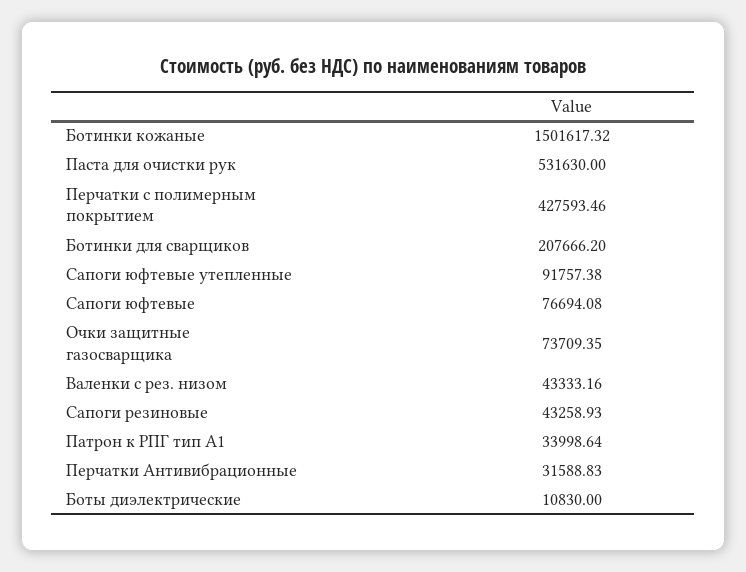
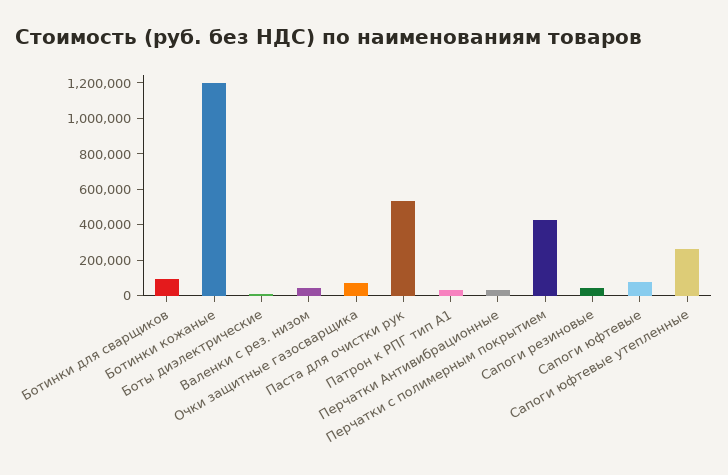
Ботинки кожаные: 1501617.32 -> 1200000
Ботинки для сварщиков: 207666.2 -> 100000
Сапоги юфтевые утепленные: 91757.38 -> 250000

